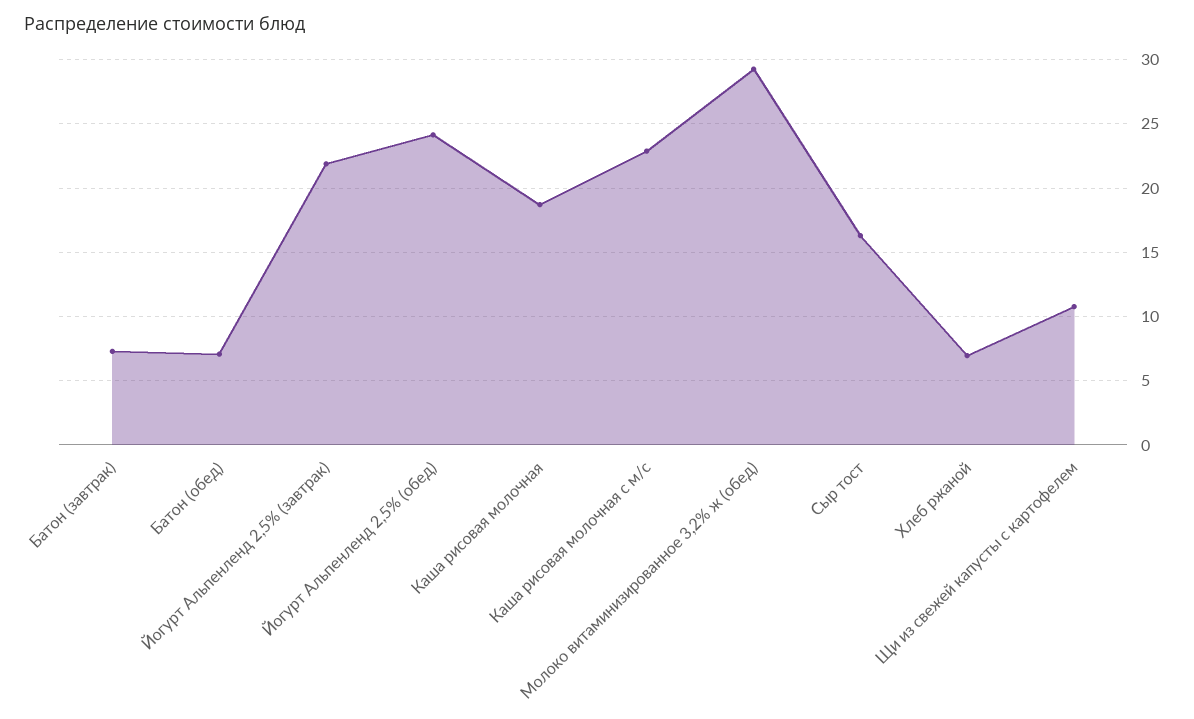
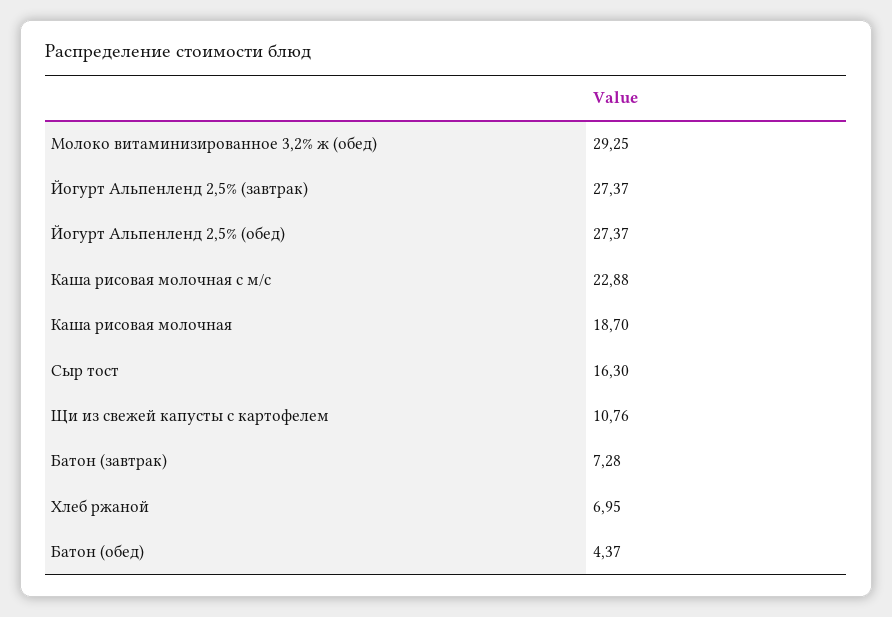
Батон (обед): 7 -> 4.37
Йогурт Альпенленд 2,5% (завтрак): 22 -> 27.37
Йогурт Альпенленд 2,5% (обед): 24 -> 27.37

